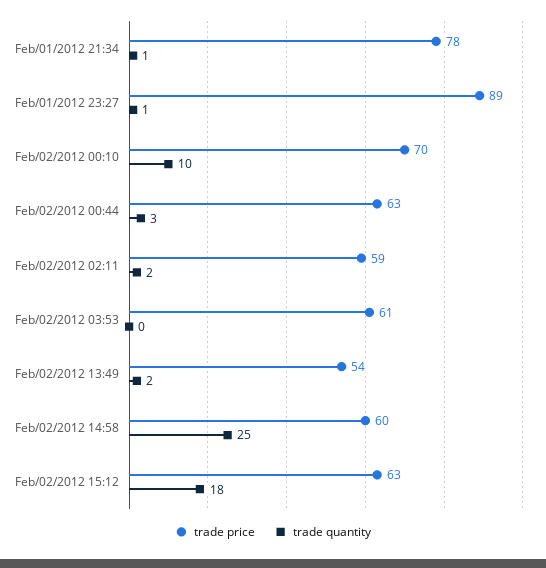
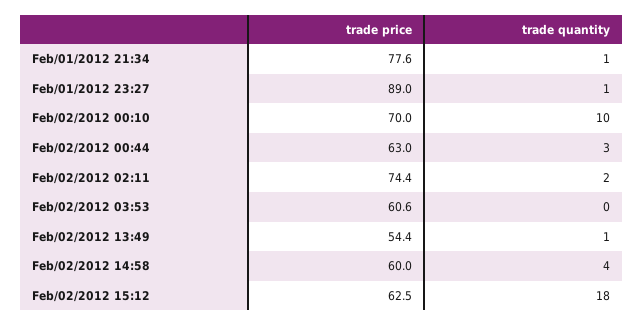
trade price, Feb/02/2012 02:11: 59 -> 74.4
trade quantity, Feb/02/2012 13:49: 2 -> 1
trade quantity, Feb/02/2012 14:58: 25 -> 4

